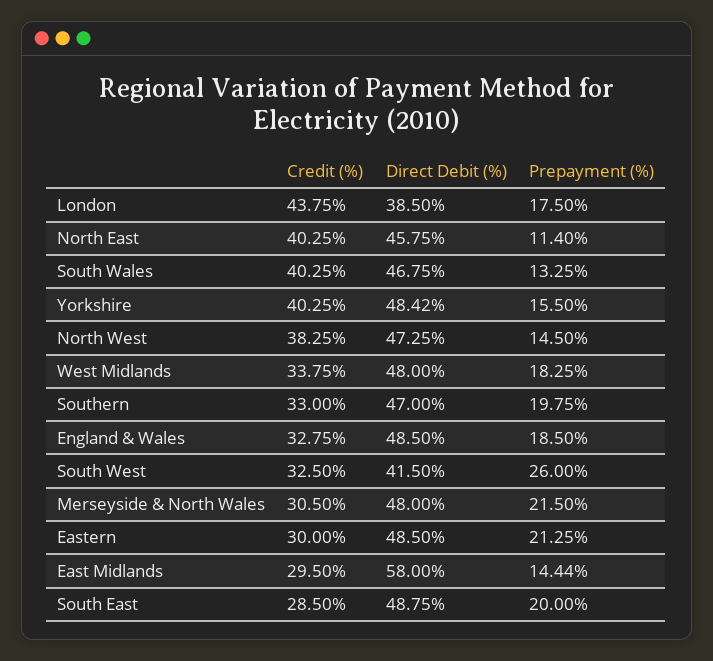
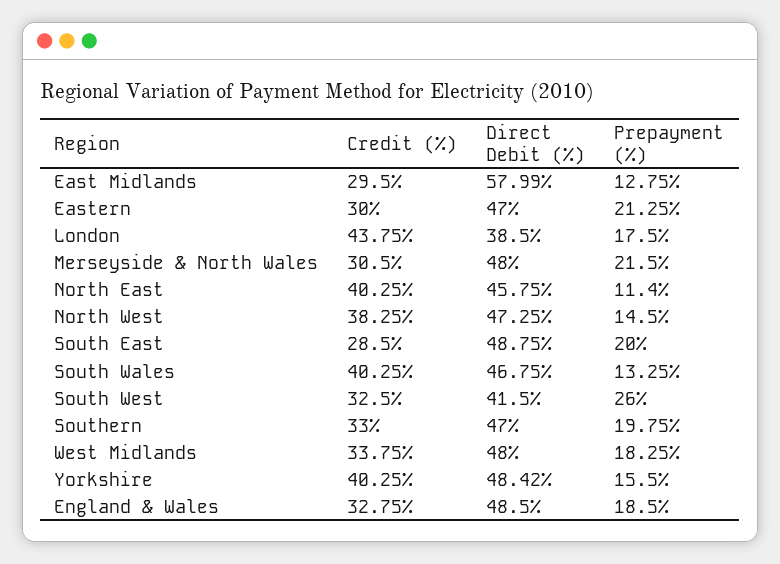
Direct Debit (%), Eastern: 48.5 -> 47
Direct Debit (%), East Midlands: 58 -> 57.99
Prepayment (%), East Midlands: 14.44 -> 12.75

